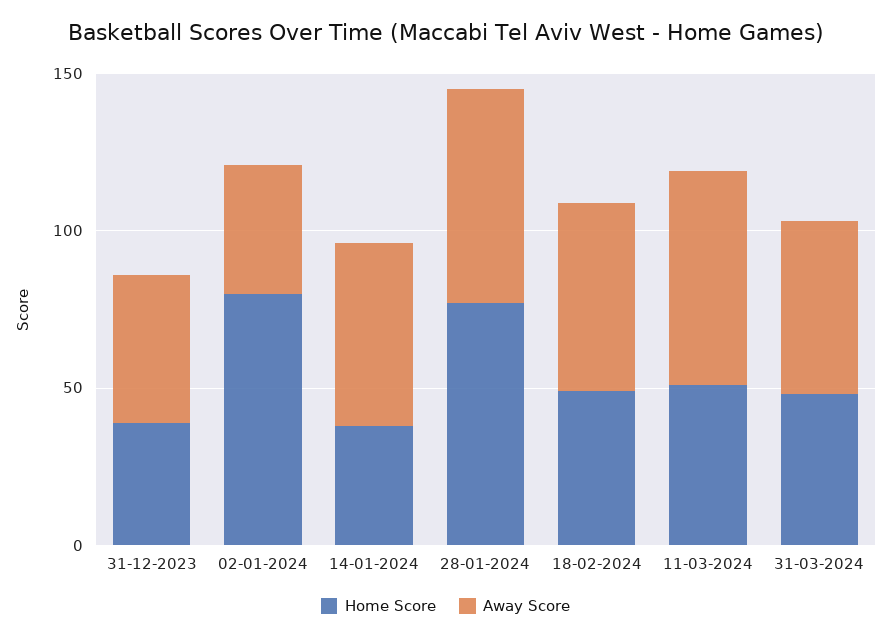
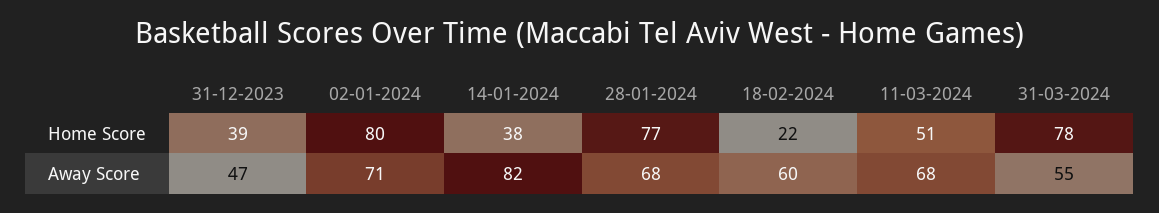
Away Score, 02-01-2024: 40 -> 71
Away Score, 14-01-2024: 60 -> 82
Home Score, 18-02-2024: 50 -> 22
Home Score, 31-03-2024: 50 -> 78

